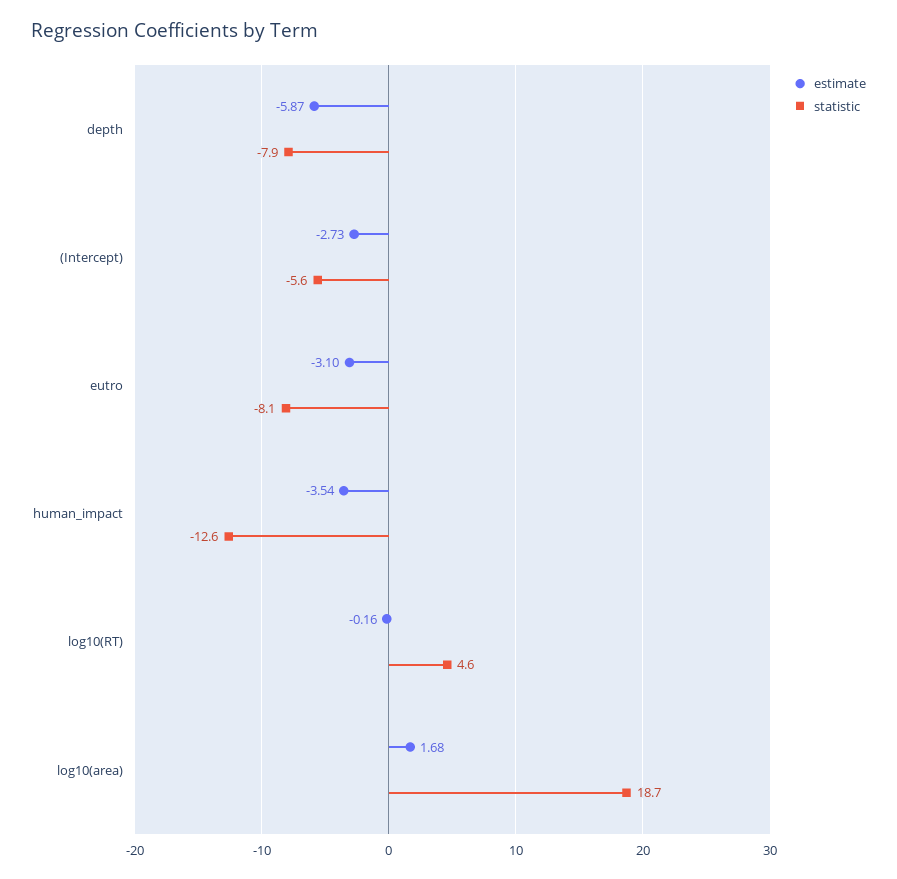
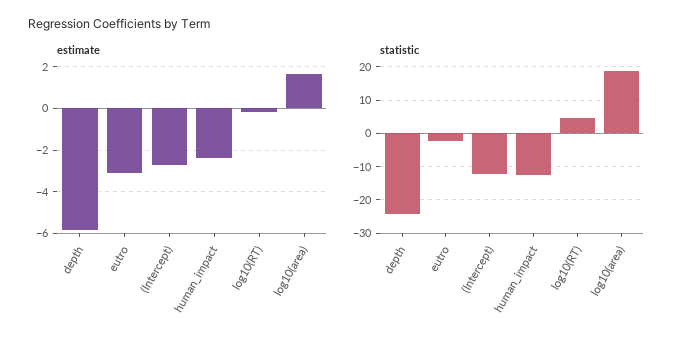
statistic, depth: -7.9 -> -24
statistic, (Intercept): -5.6 -> -12
statistic, eutro: -8.1 -> -2
estimate, human_impact: -3.54 -> -2.5

